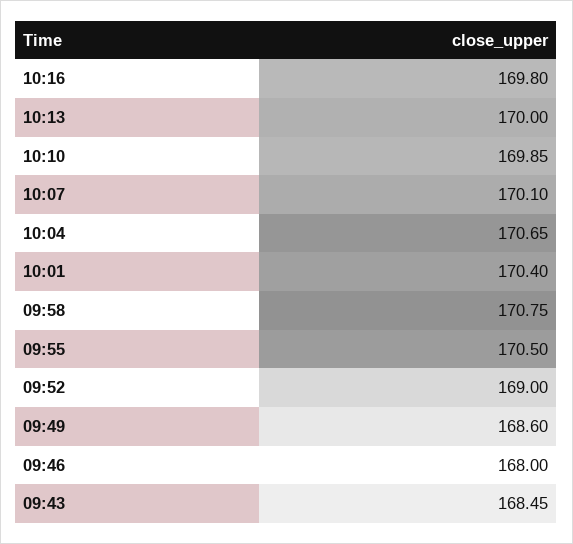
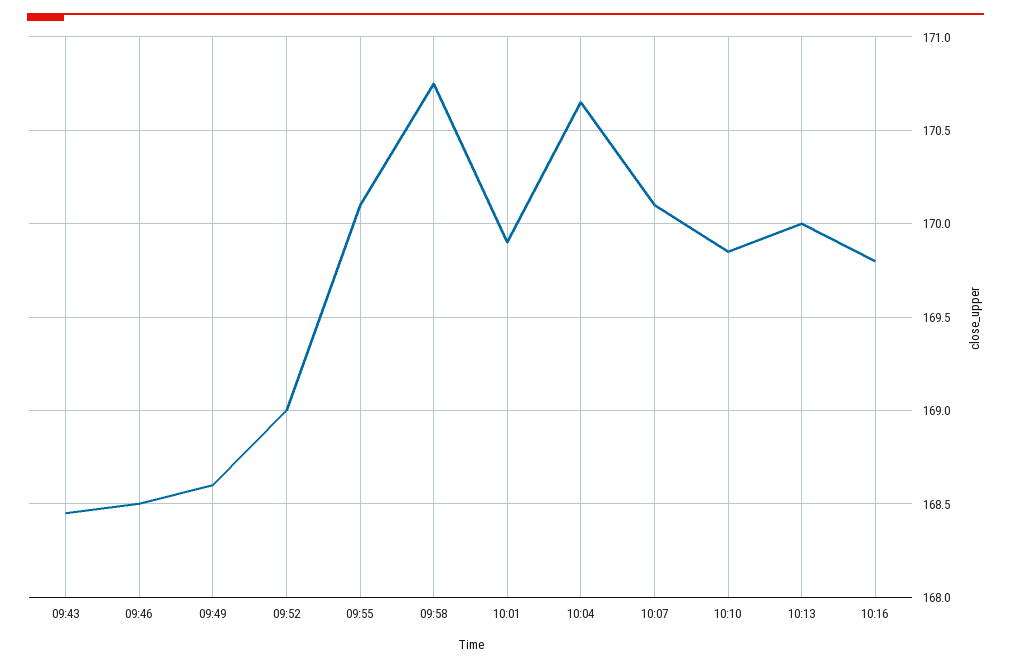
10:01: 170.4 -> 169.9
09:55: 170.5 -> 170.1
09:46: 168 -> 168.5

